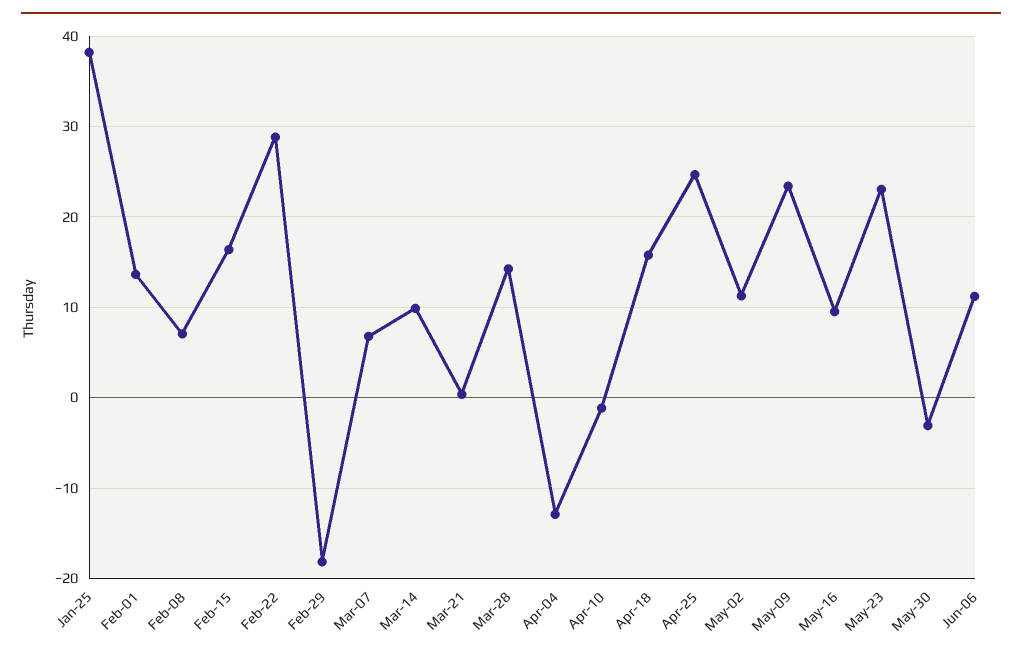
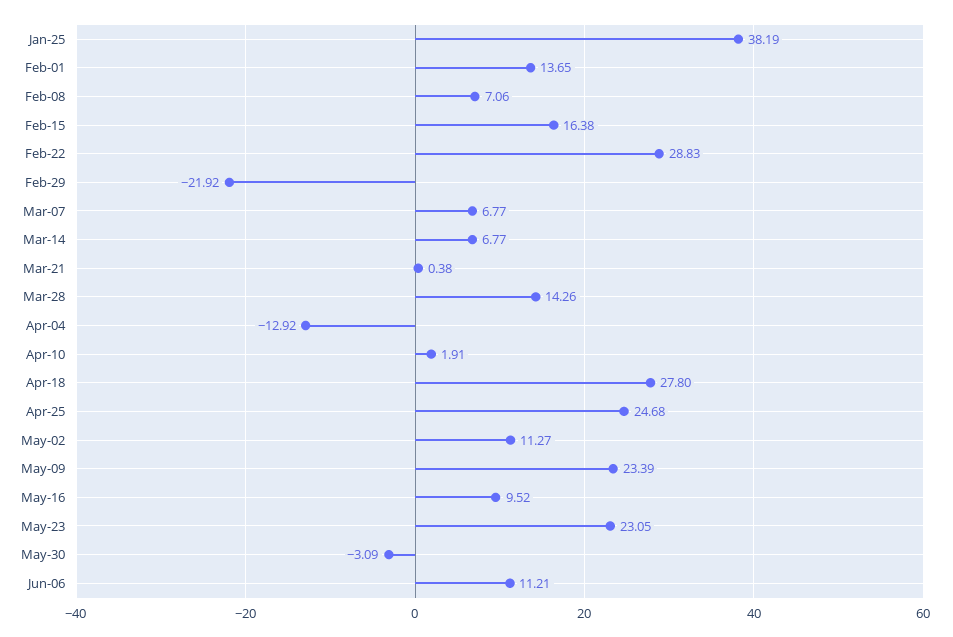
Feb-29: -18 -> -21.92
Mar-14: 10 -> 6.77
Apr-10: -1 -> 1.91
Apr-18: 16 -> 27.8

